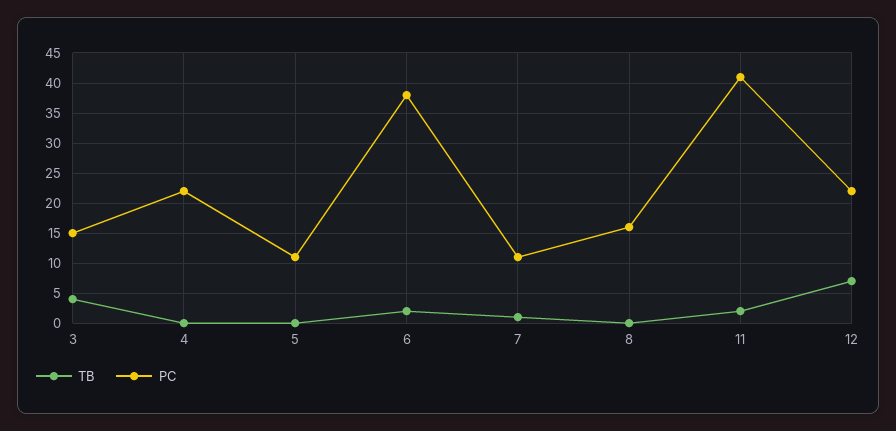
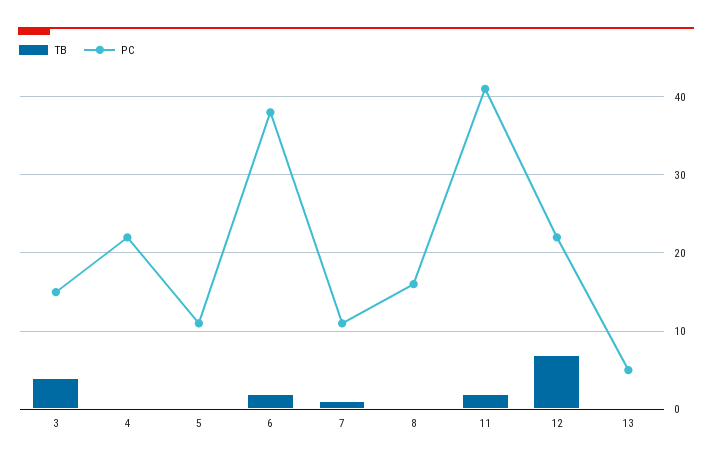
TB, 13: none -> 0
PC, 13: none -> 5

